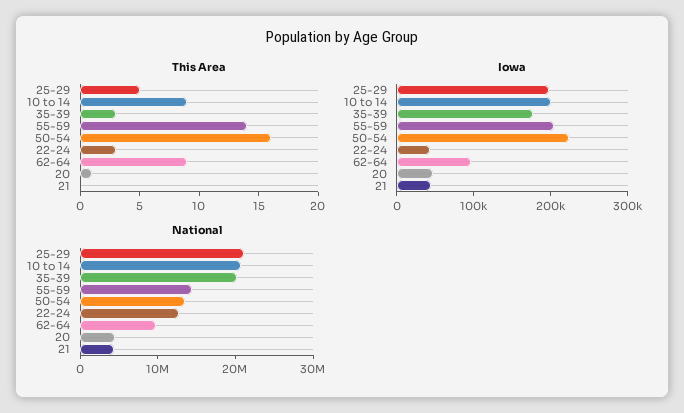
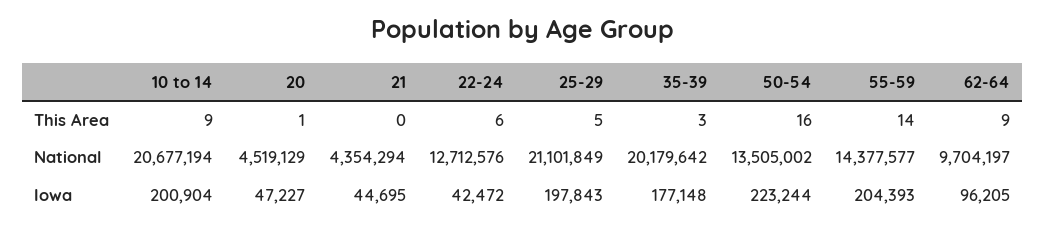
This Area, 22-24: 3 -> 6

